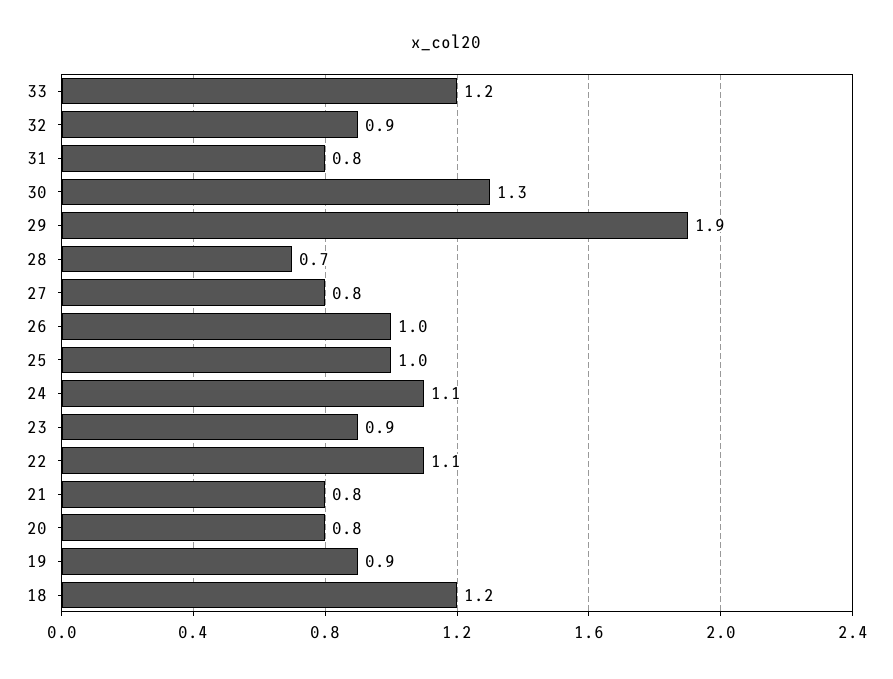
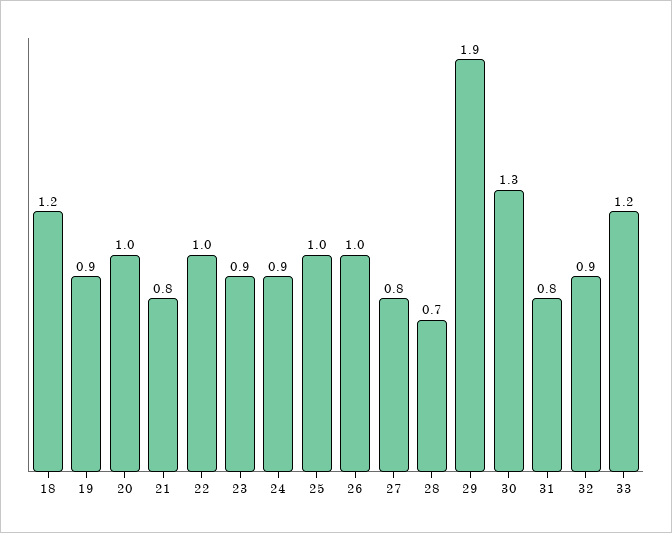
24: 1.1 -> 0.9
22: 1.1 -> 1
20: 0.8 -> 1

